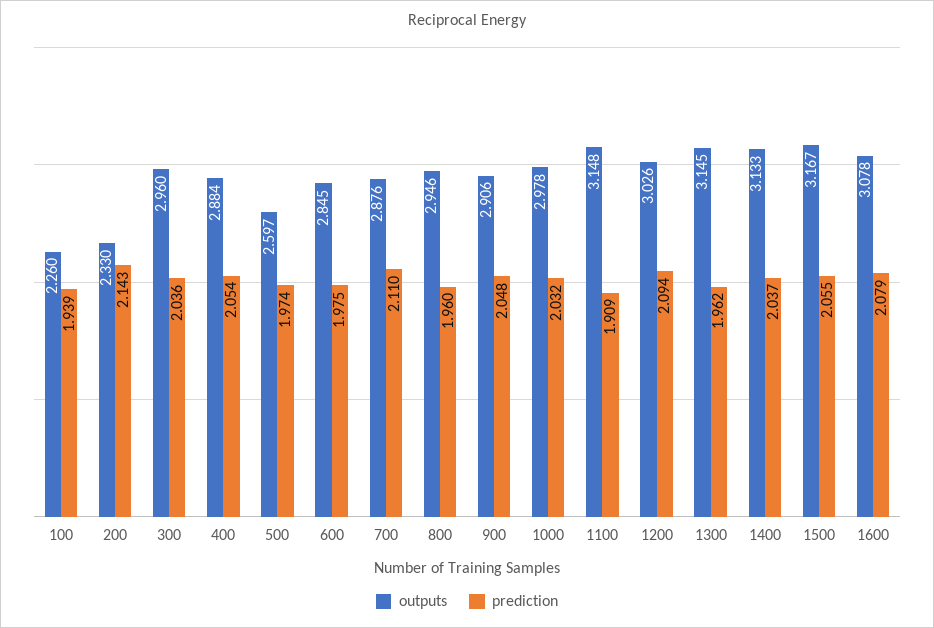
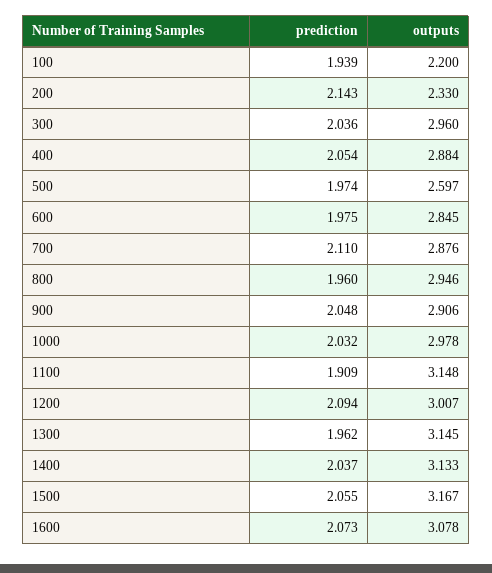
outputs, 100: 2.26 -> 2.2
outputs, 1200: 3.026 -> 3.007
prediction, 1600: 2.079 -> 2.073

